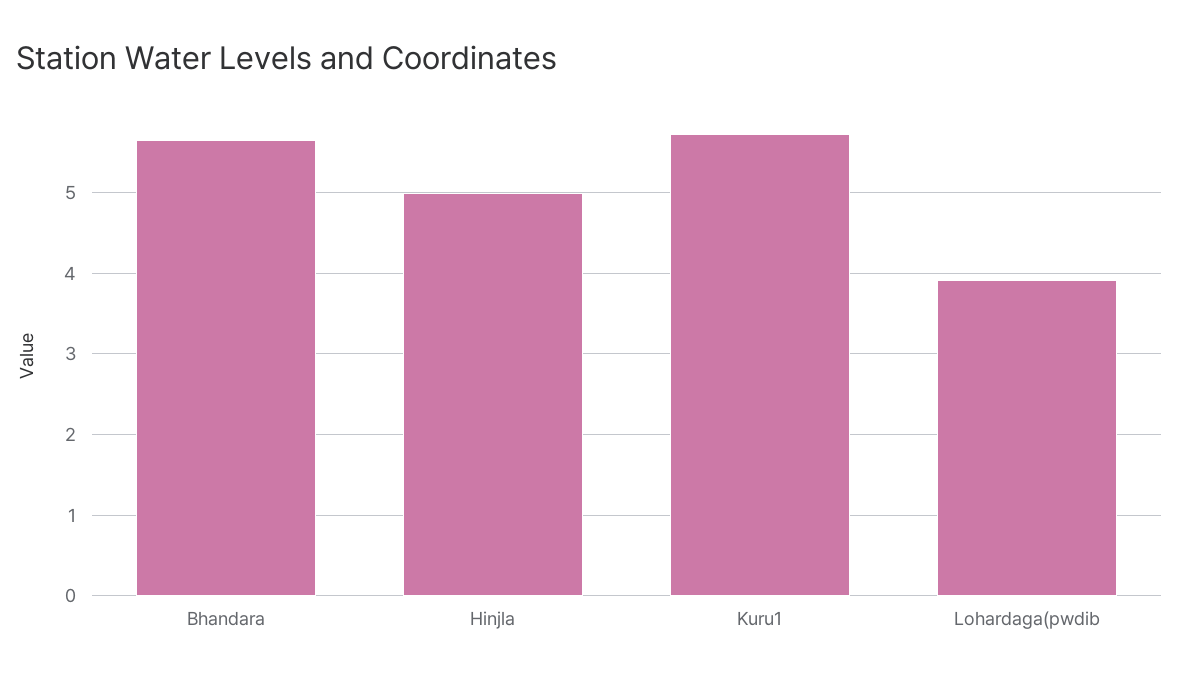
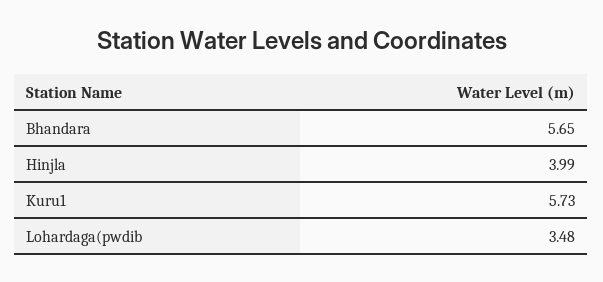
Hinjla: 5 -> 3.99
Lohardaga(pwdib: 3.9 -> 3.48

